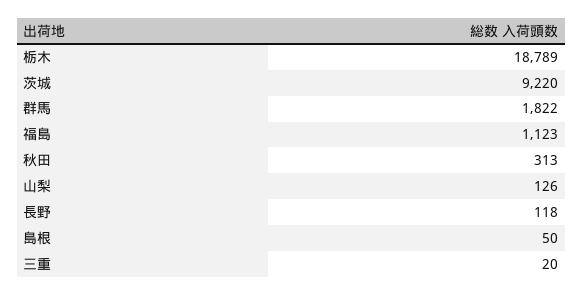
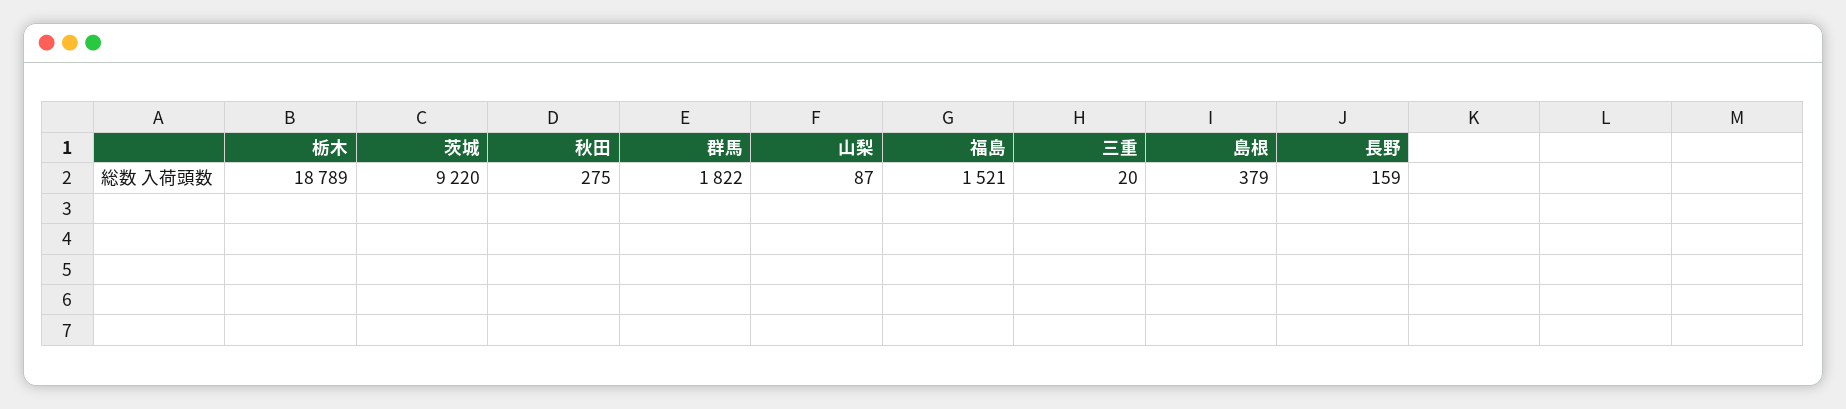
福島: 1123 -> 1521
秋田: 313 -> 275
山梨: 126 -> 87
長野: 118 -> 159
島根: 50 -> 379

